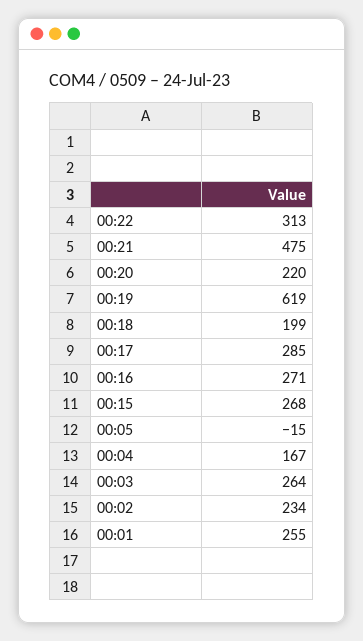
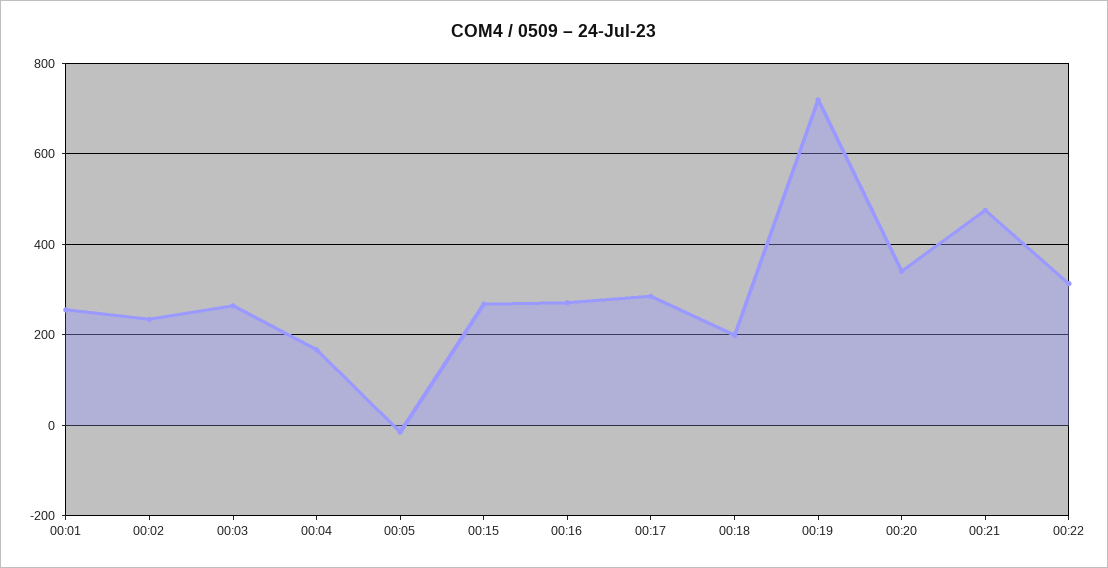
00:20: 220 -> 340
00:19: 619 -> 720

